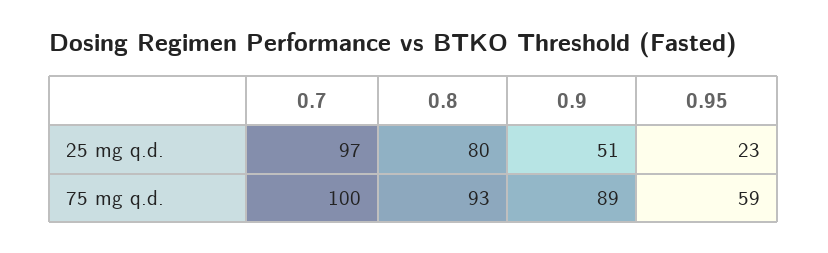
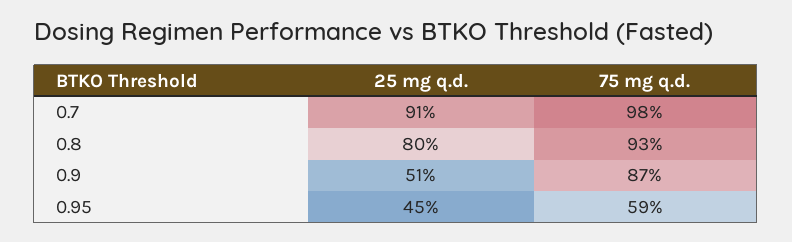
0.7, 25 mg q.d.: 97 -> 91
0.95, 25 mg q.d.: 23 -> 45
0.7, 75 mg q.d.: 100 -> 98
0.9, 75 mg q.d.: 89 -> 87

